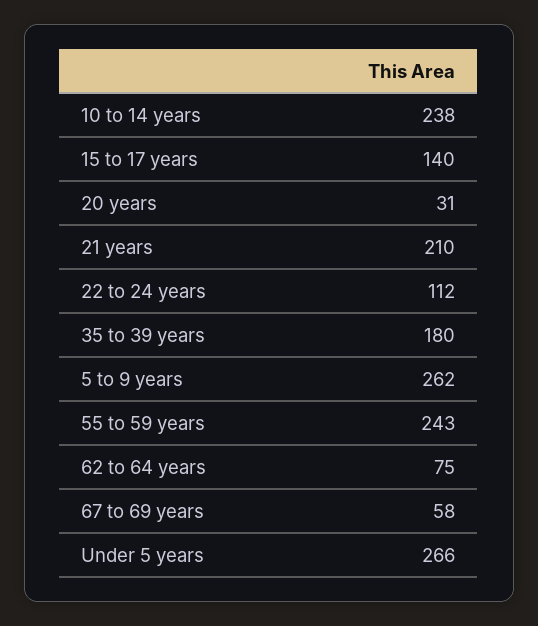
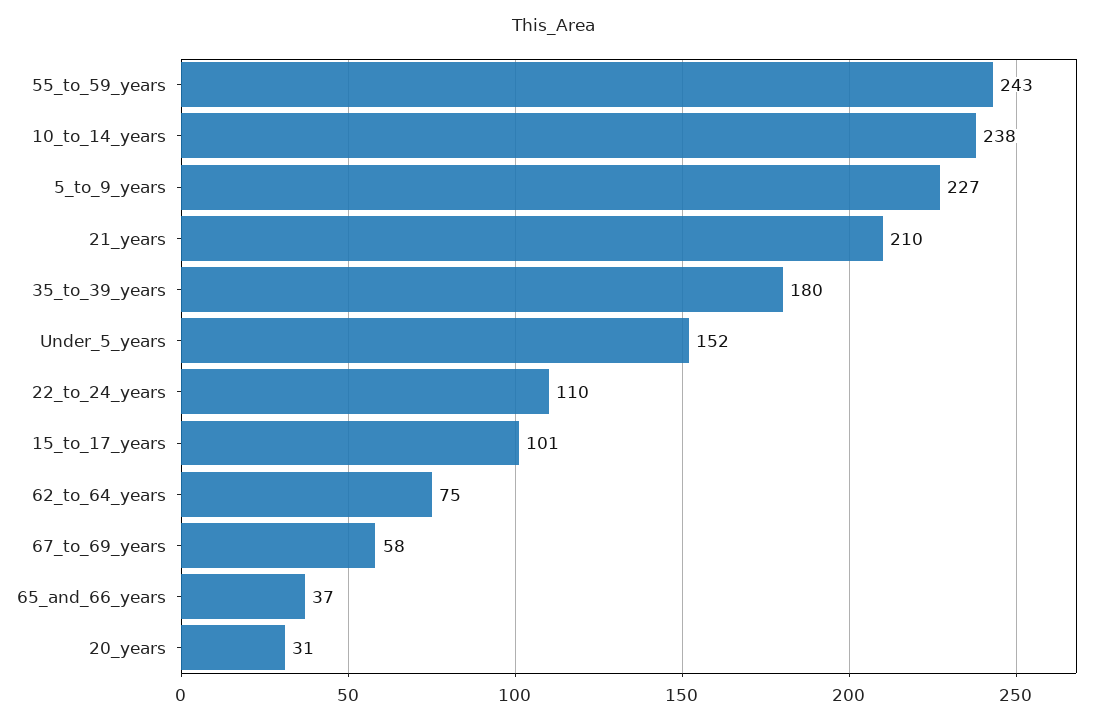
15 to 17 years: 140 -> 101
22 to 24 years: 112 -> 110
5 to 9 years: 262 -> 227
Under 5 years: 266 -> 152
65_and_66_years: none -> 37

